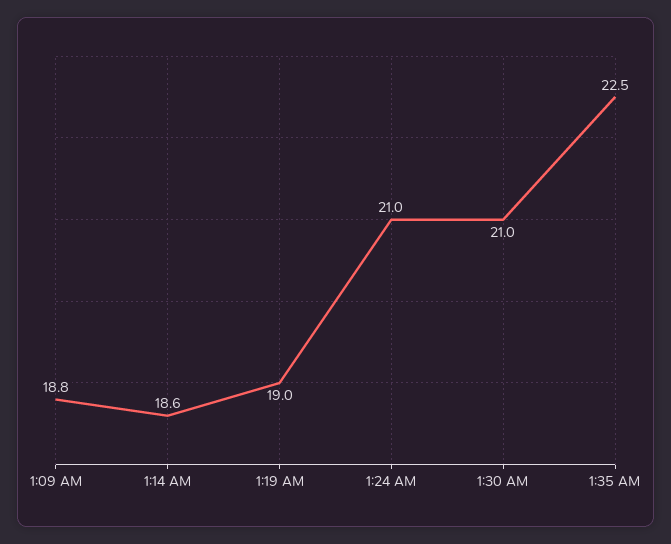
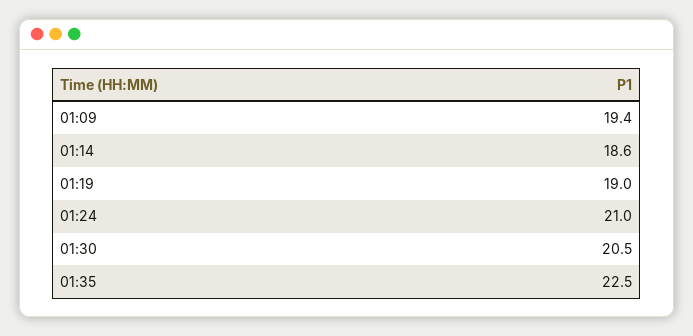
1:09 AM: 18.8 -> 19.4
1:30 AM: 21 -> 20.5

